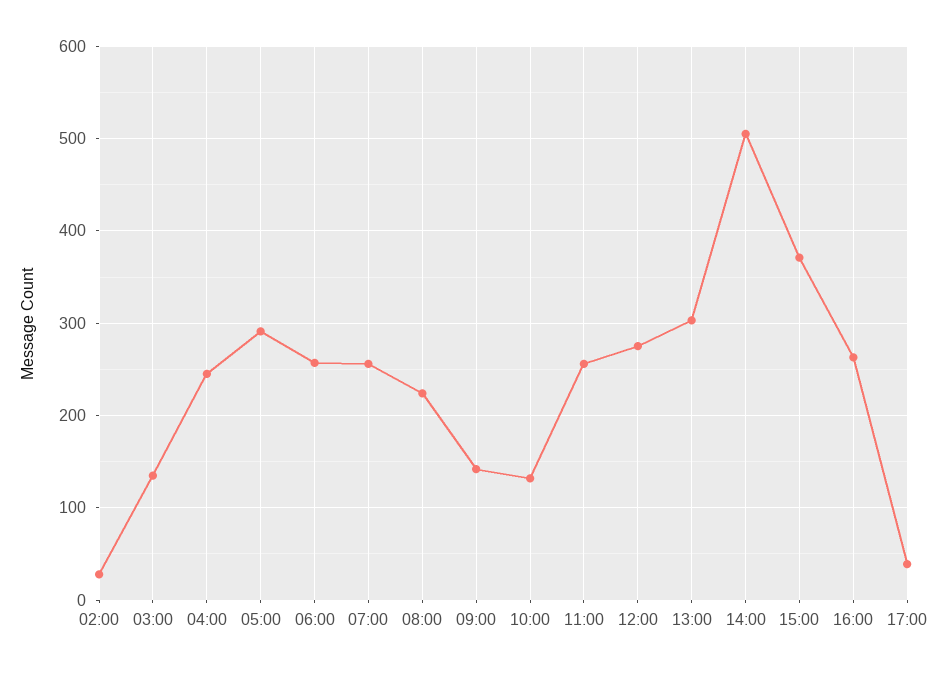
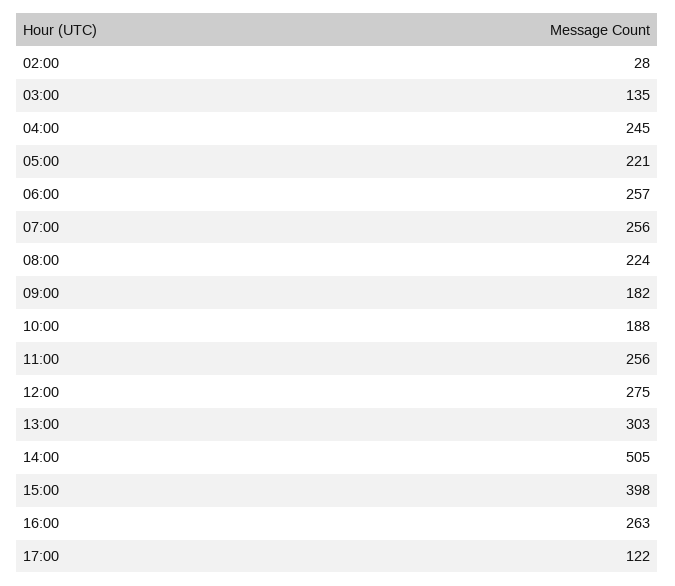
05:00: 290 -> 221
09:00: 140 -> 182
10:00: 130 -> 188
15:00: 370 -> 398
17:00: 40 -> 122

